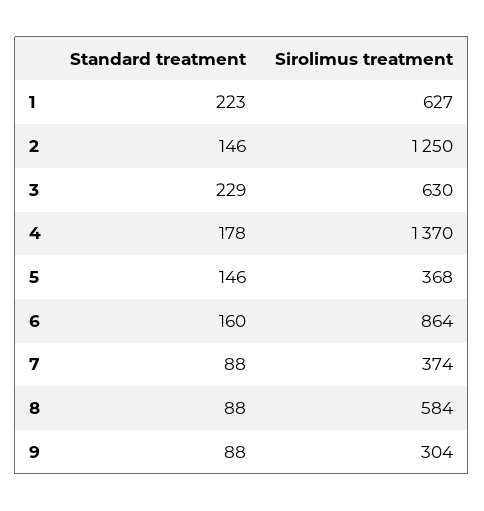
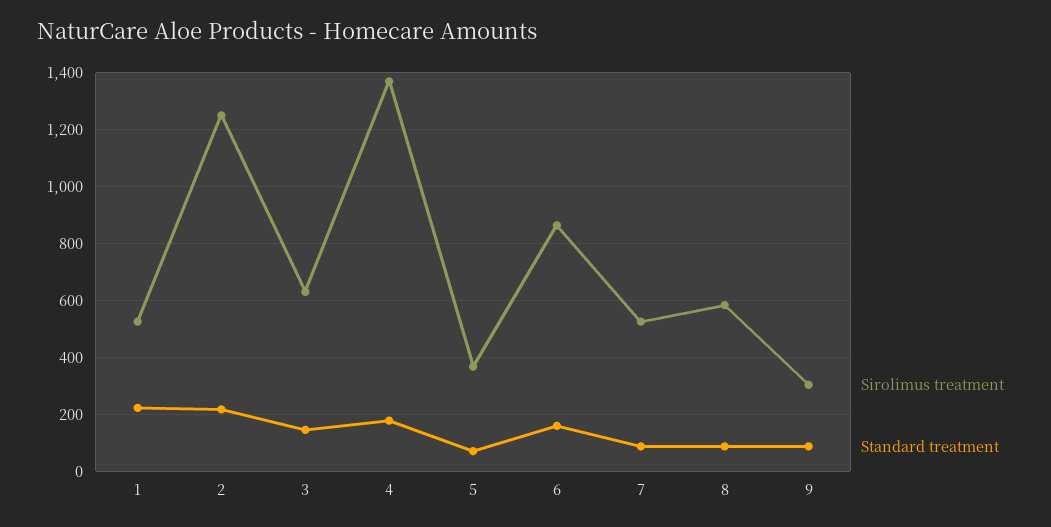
Sirolimus treatment, 1: 627 -> 525
Standard treatment, 2: 146 -> 225
Standard treatment, 3: 229 -> 150
Standard treatment, 5: 146 -> 75
Sirolimus treatment, 7: 374 -> 525

